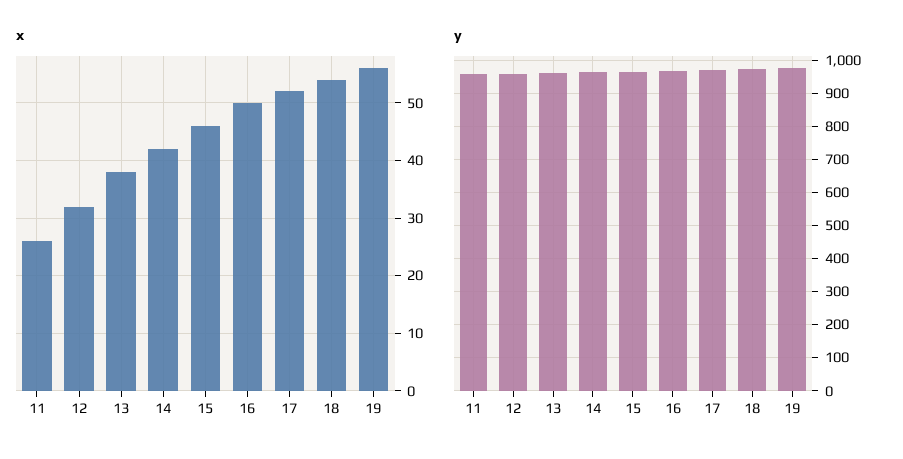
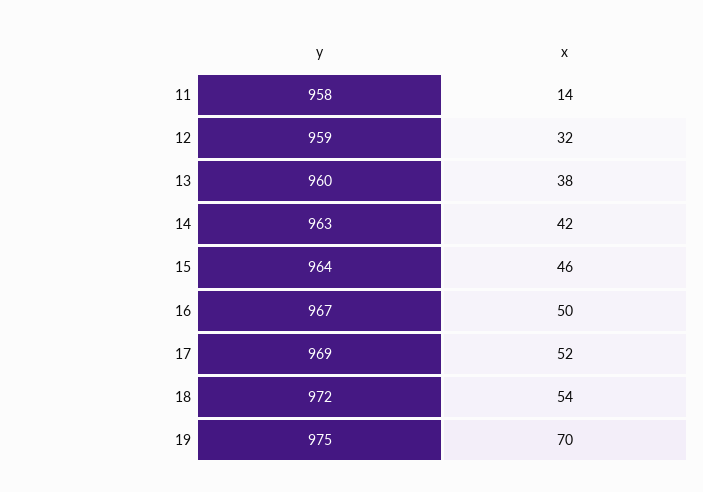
x, 11: 25 -> 14
x, 19: 55 -> 70

